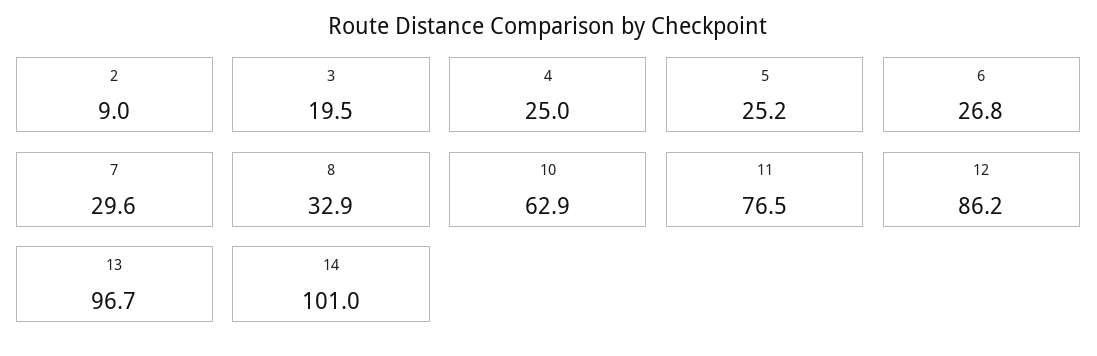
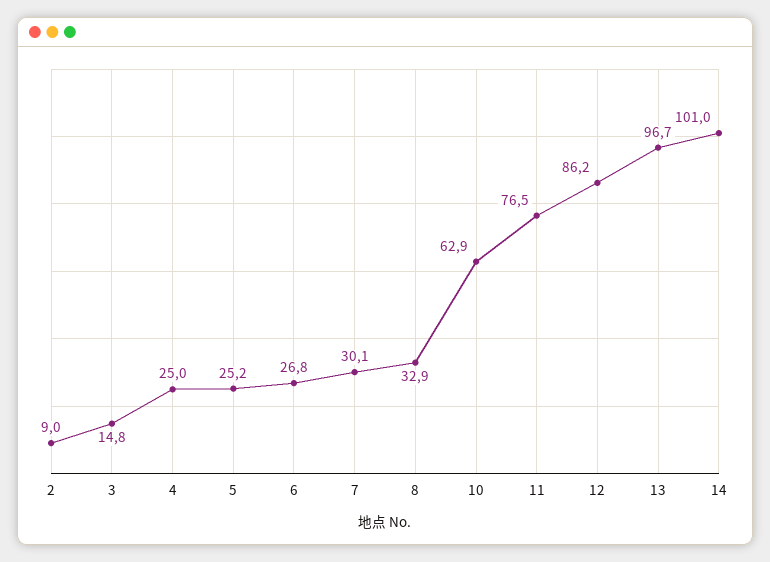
3: 19.5 -> 14.8
7: 29.6 -> 30.1

